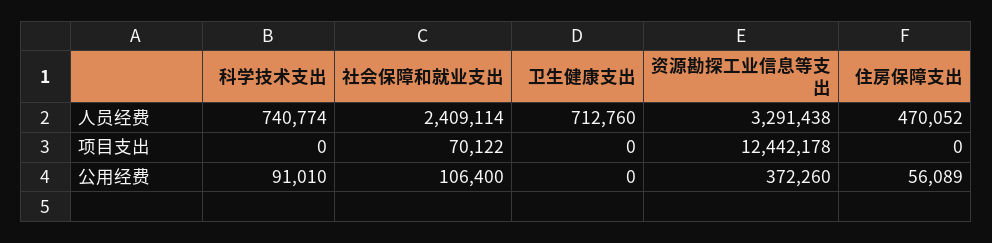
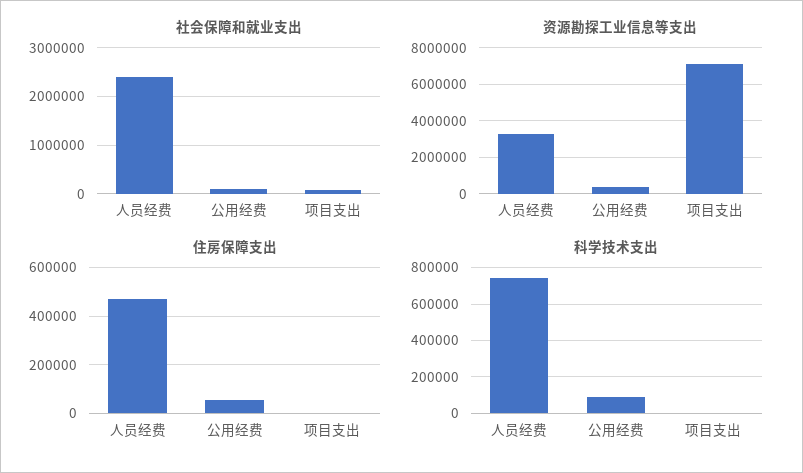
卫生健康支出, 人员经费: 712760 -> none
卫生健康支出, 项目支出: 0 -> none
资源勘探工业信息等支出, 项目支出: 12442178 -> 7000000
卫生健康支出, 公用经费: 0 -> none

